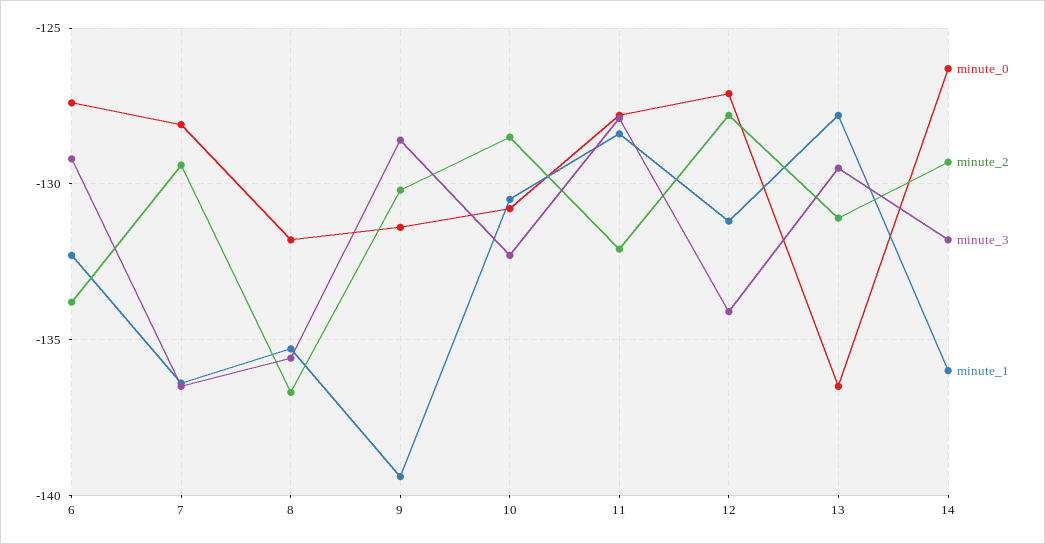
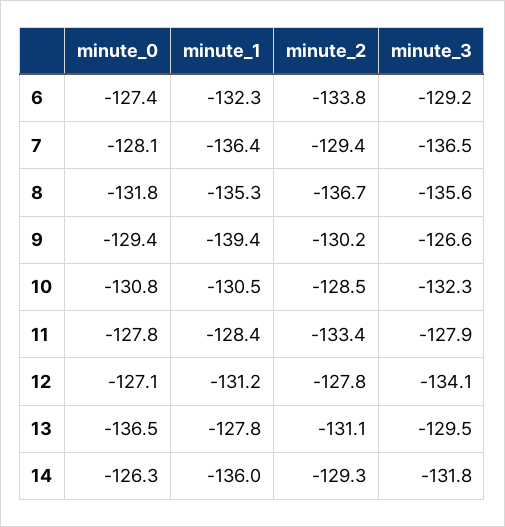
minute_0, 9: -131.5 -> -129.4
minute_3, 9: -128.5 -> -126.6
minute_2, 11: -132 -> -133.4

